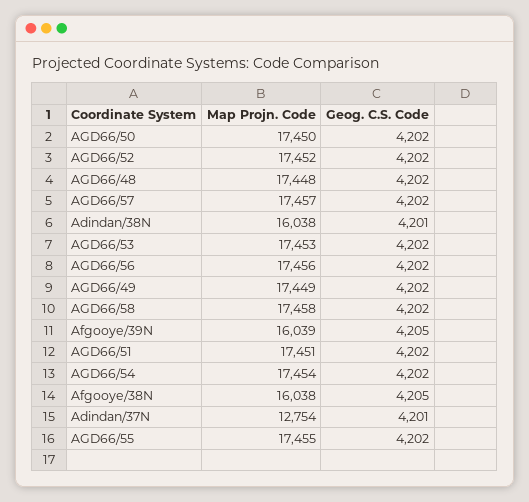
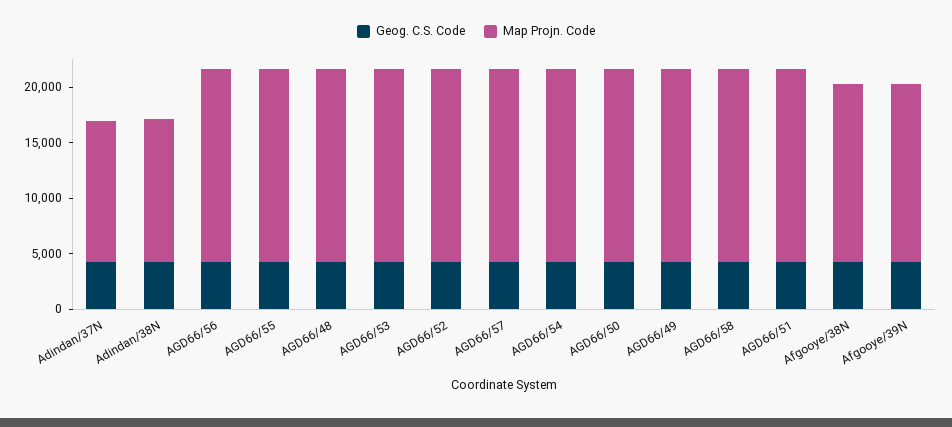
Map Projn. Code, Adindan/38N: 16038 -> 13000

